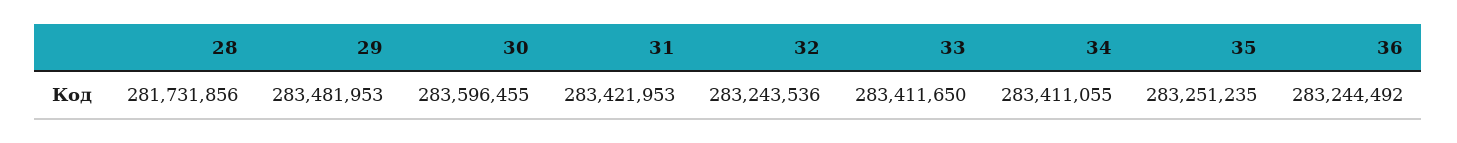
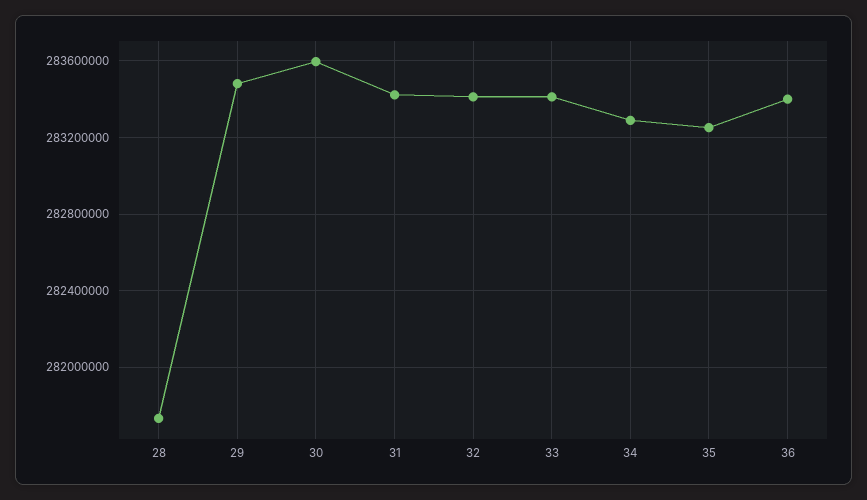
32: 283243536 -> 283400000
34: 283411055 -> 283300000
36: 283244492 -> 283400000

